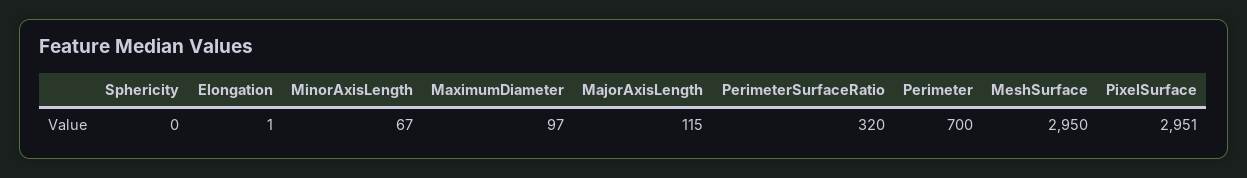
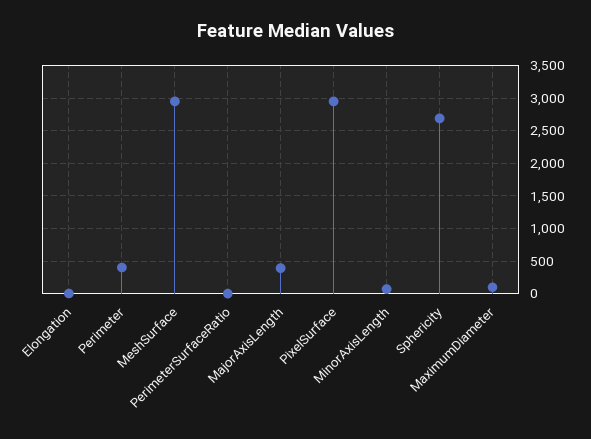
Sphericity: 0 -> 2700
MajorAxisLength: 115 -> 400
PerimeterSurfaceRatio: 320 -> 0
Perimeter: 700 -> 400

